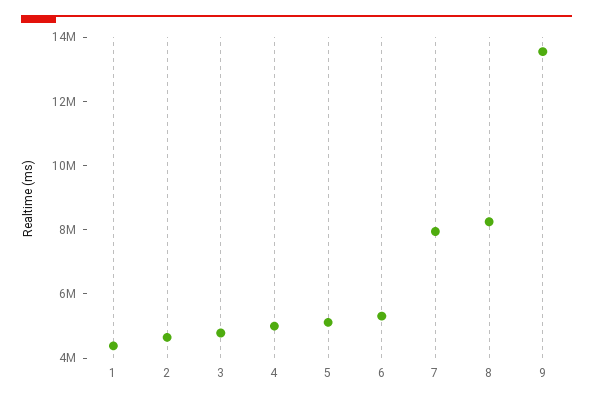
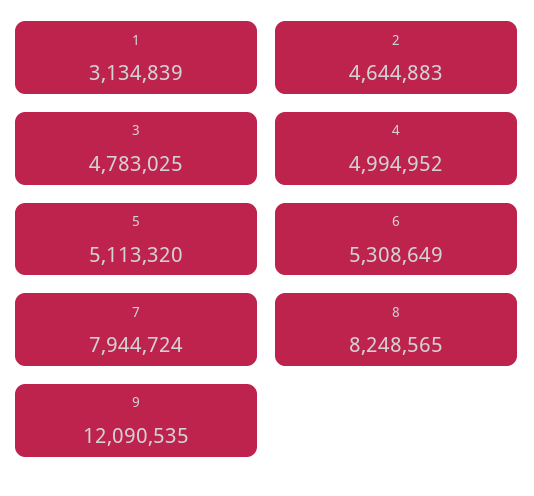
1: 4500000 -> 3134839
9: 13500000 -> 12090535

